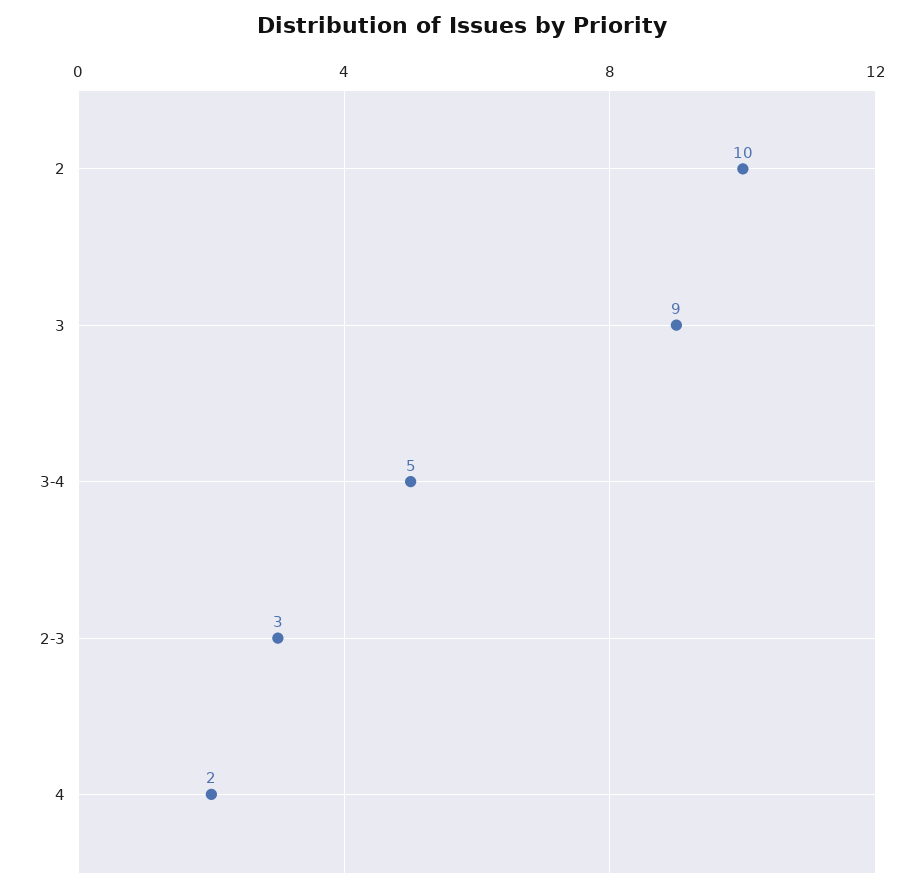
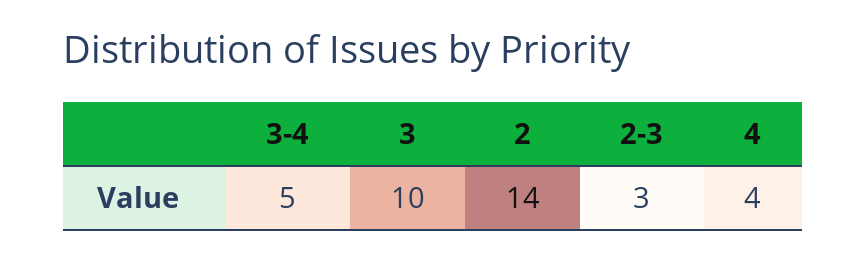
2: 10 -> 14
3: 9 -> 10
4: 2 -> 4

